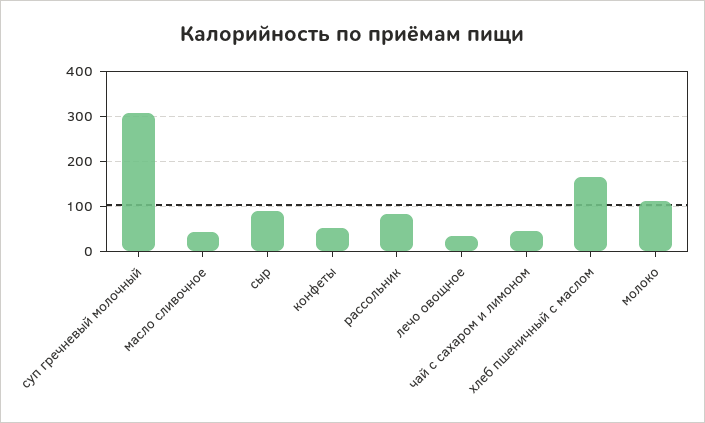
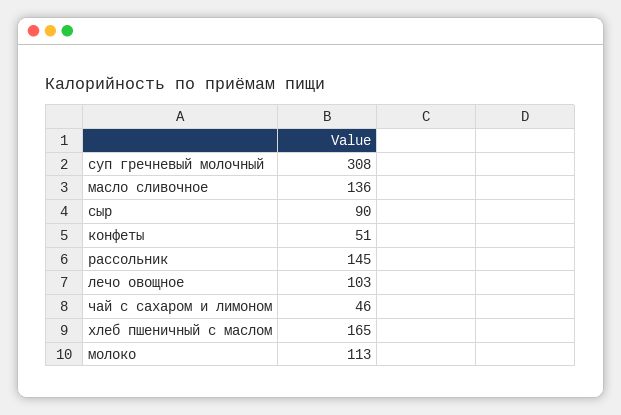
масло сливочное: 40 -> 136
рассольник: 80 -> 145
лечо овощное: 40 -> 103

